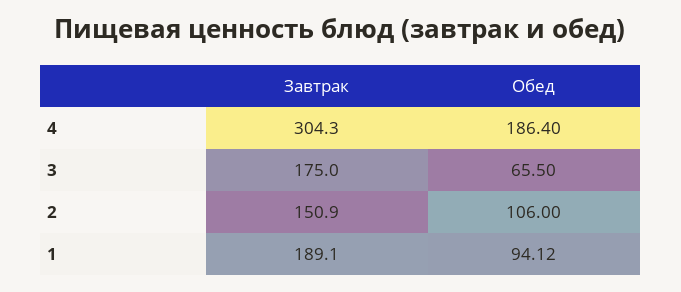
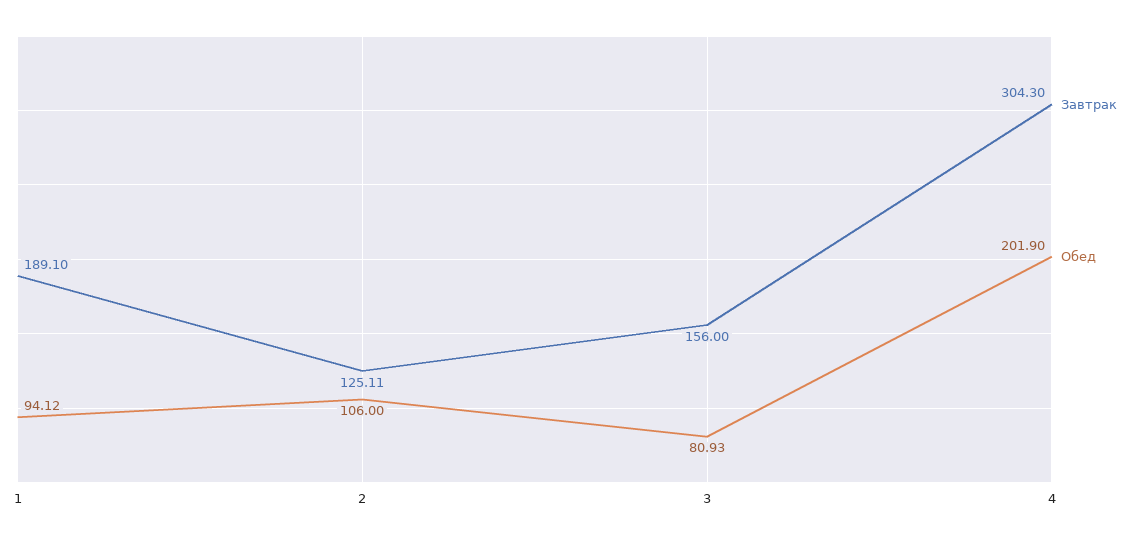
Обед, 4: 186.4 -> 201.9
Завтрак, 3: 175 -> 156
Обед, 3: 65.5 -> 80.93
Завтрак, 2: 150.9 -> 125.11

